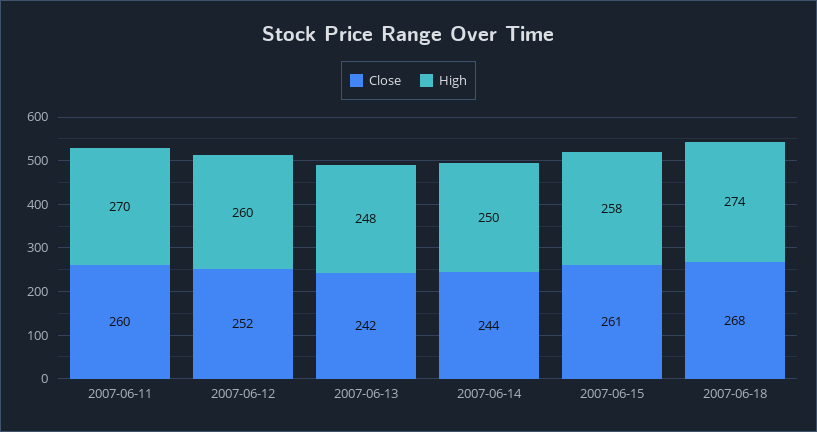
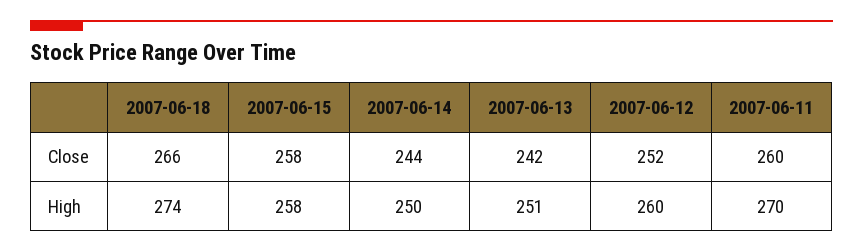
High, 2007-06-13: 248 -> 251
Close, 2007-06-15: 261 -> 258
Close, 2007-06-18: 268 -> 266

